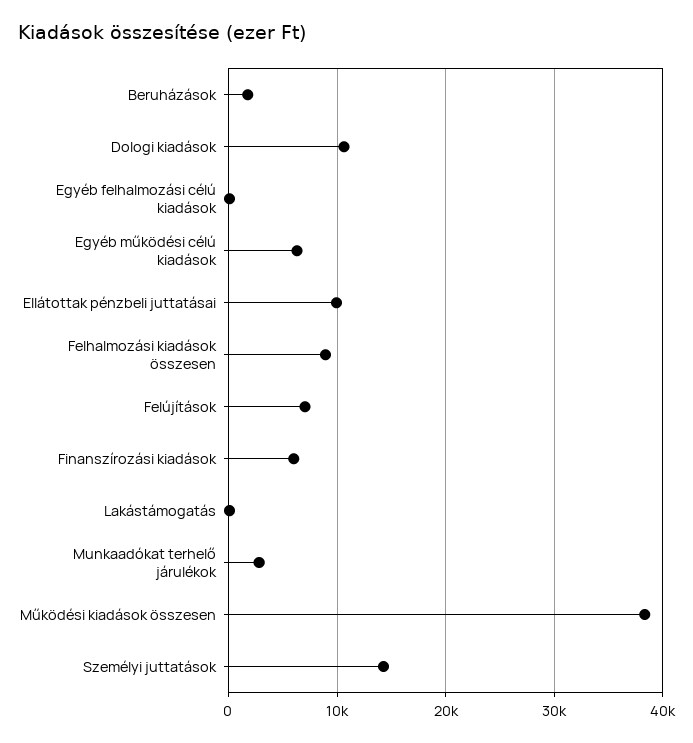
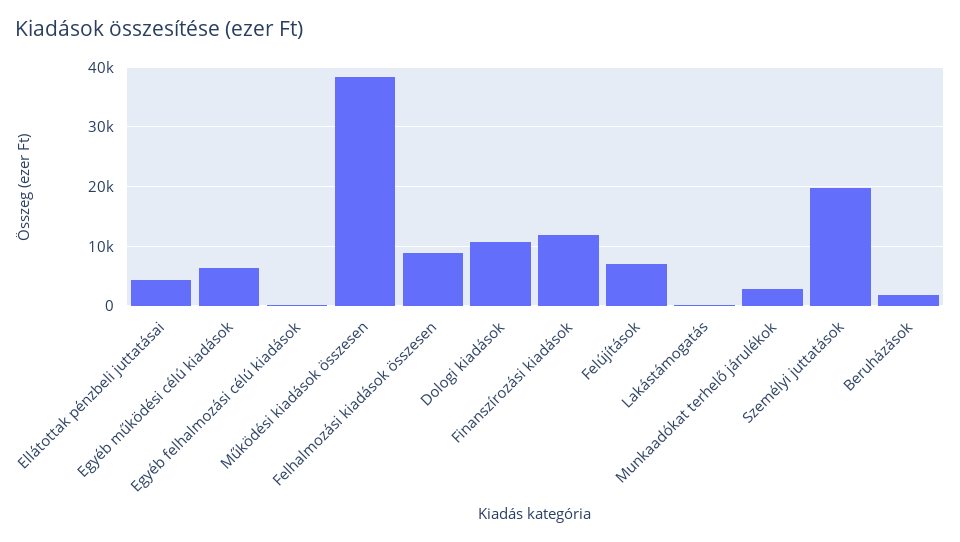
Ellátottak pénzbeli juttatásai: 10000 -> 4000
Finanszírozási kiadások: 6000 -> 12000
Személyi juttatások: 14000 -> 20000

